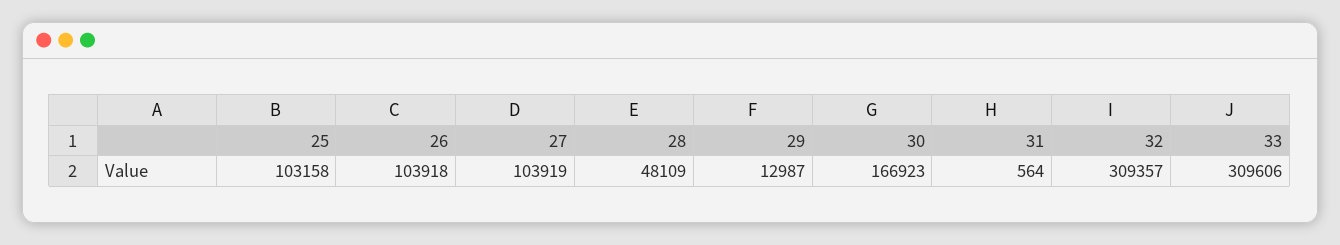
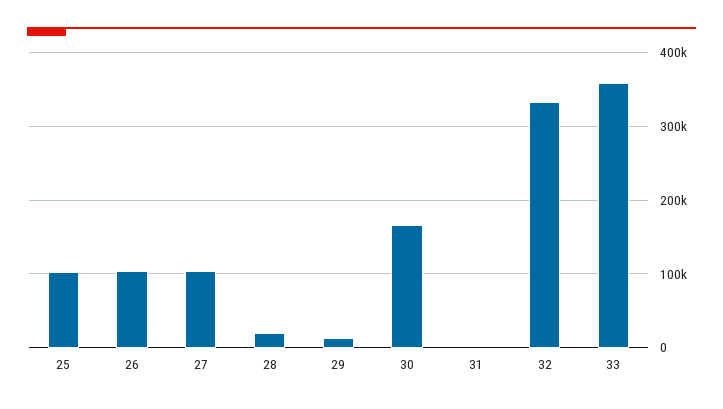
28: 48109 -> 20000
32: 309357 -> 330000
33: 309606 -> 360000

